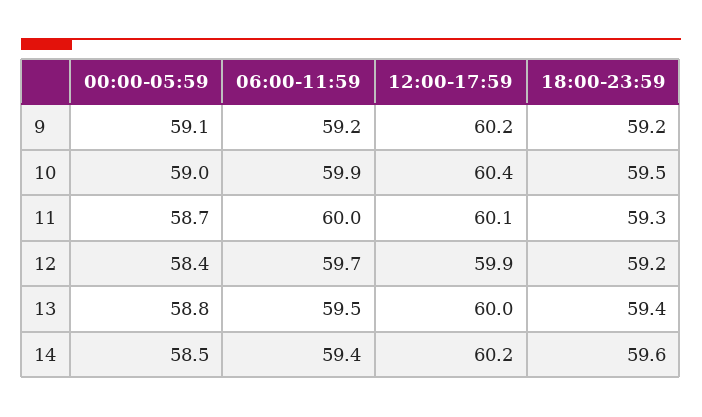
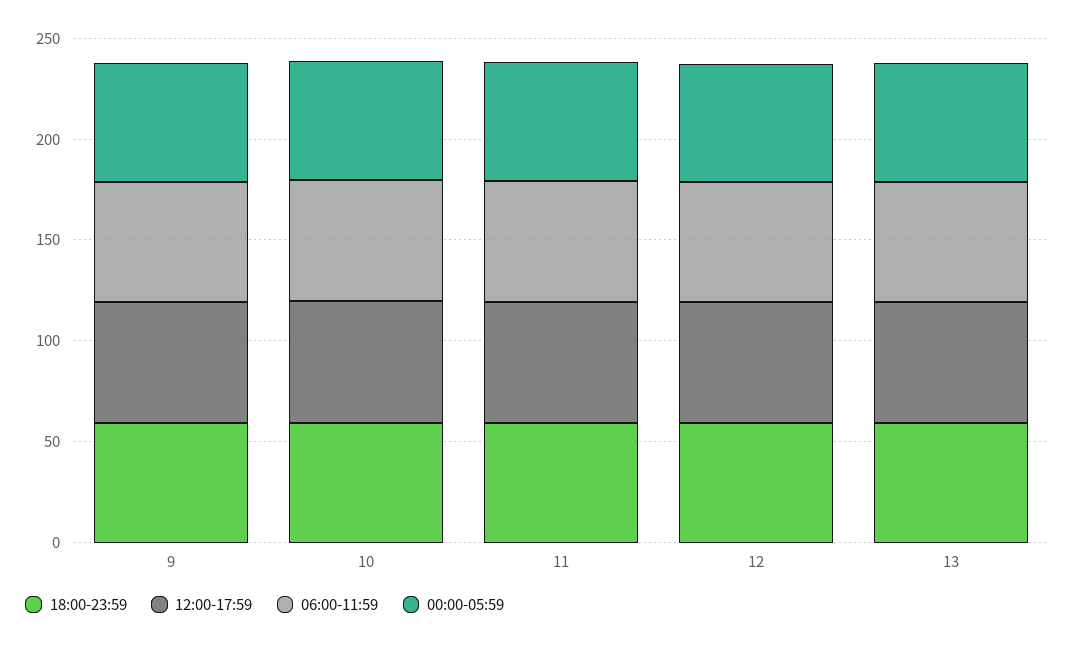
00:00-05:59, 14: 58.5 -> none
06:00-11:59, 14: 59.4 -> none
12:00-17:59, 14: 60.2 -> none
18:00-23:59, 14: 59.6 -> none

